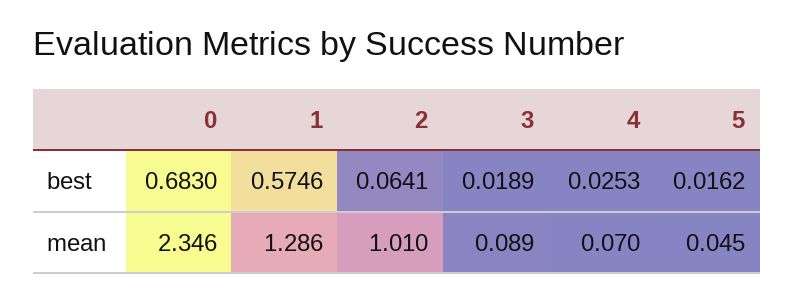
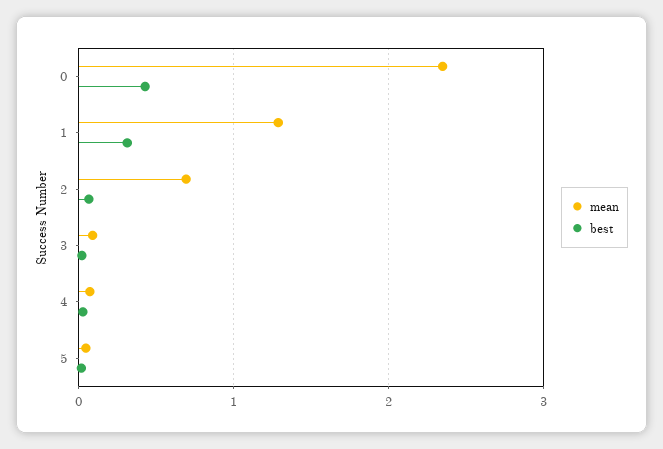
best, 0: 0.683 -> 0.4
best, 1: 0.5746 -> 0.3
mean, 2: 1.01 -> 0.7

